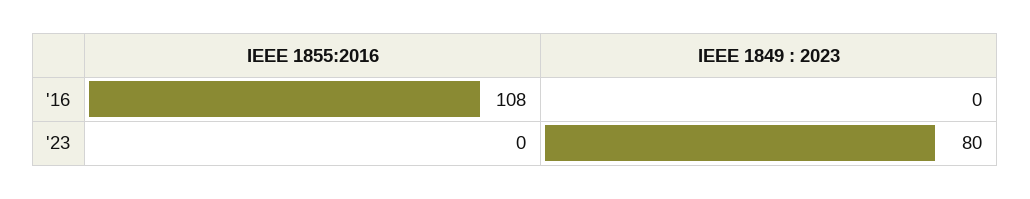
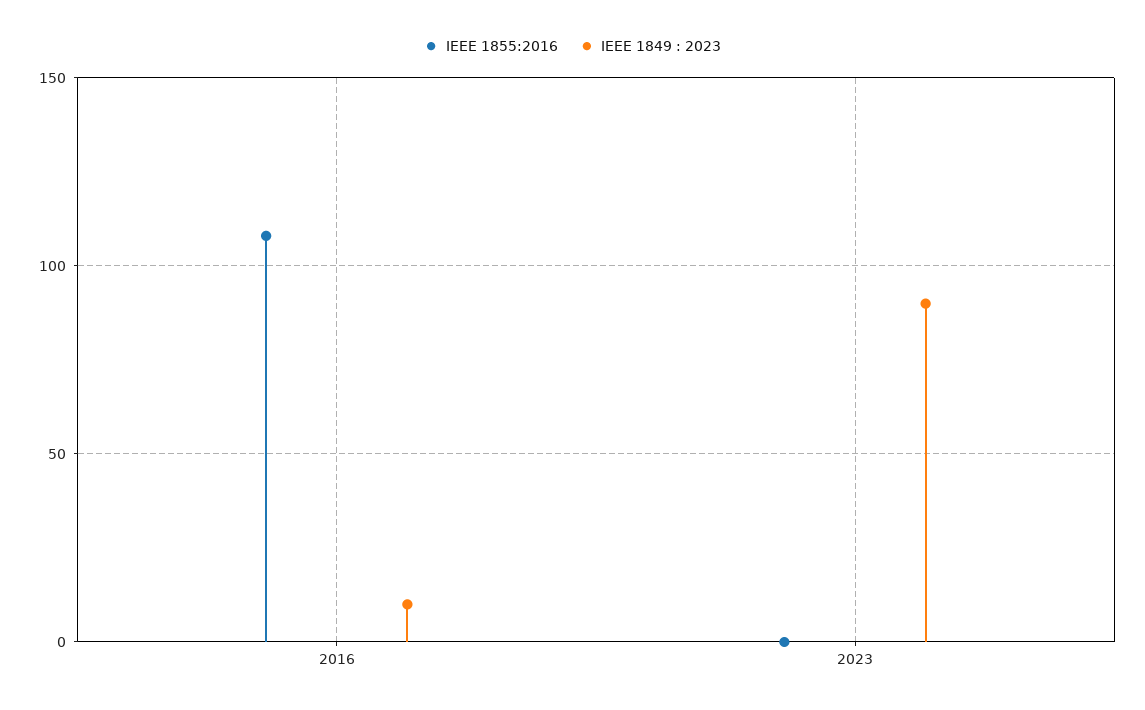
IEEE 1849 : 2023, '16: 0 -> 10
IEEE 1849 : 2023, '23: 80 -> 90

